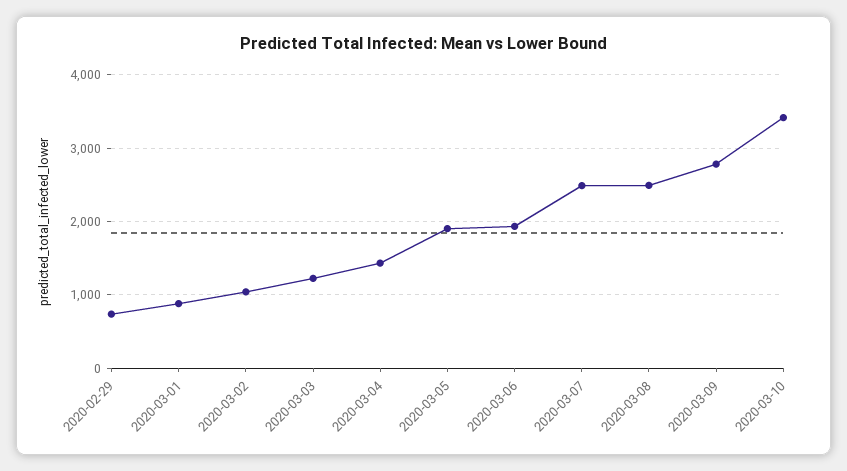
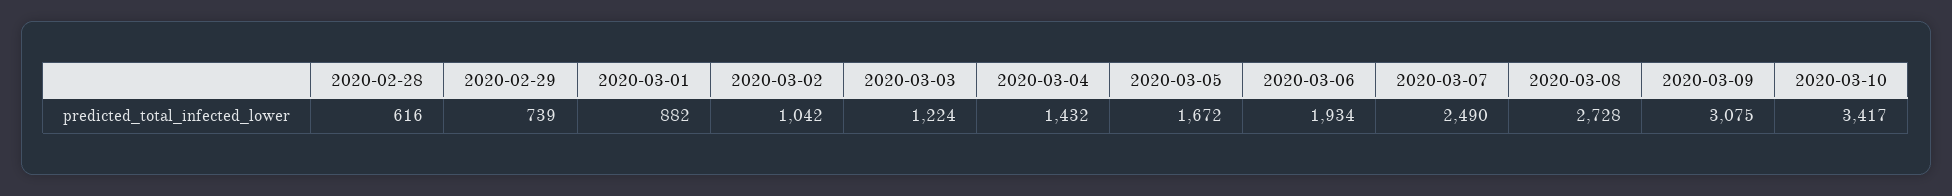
2020-03-05: 1900 -> 1672
2020-03-08: 2500 -> 2728
2020-03-09: 2800 -> 3075
2020-02-28: none -> 616

